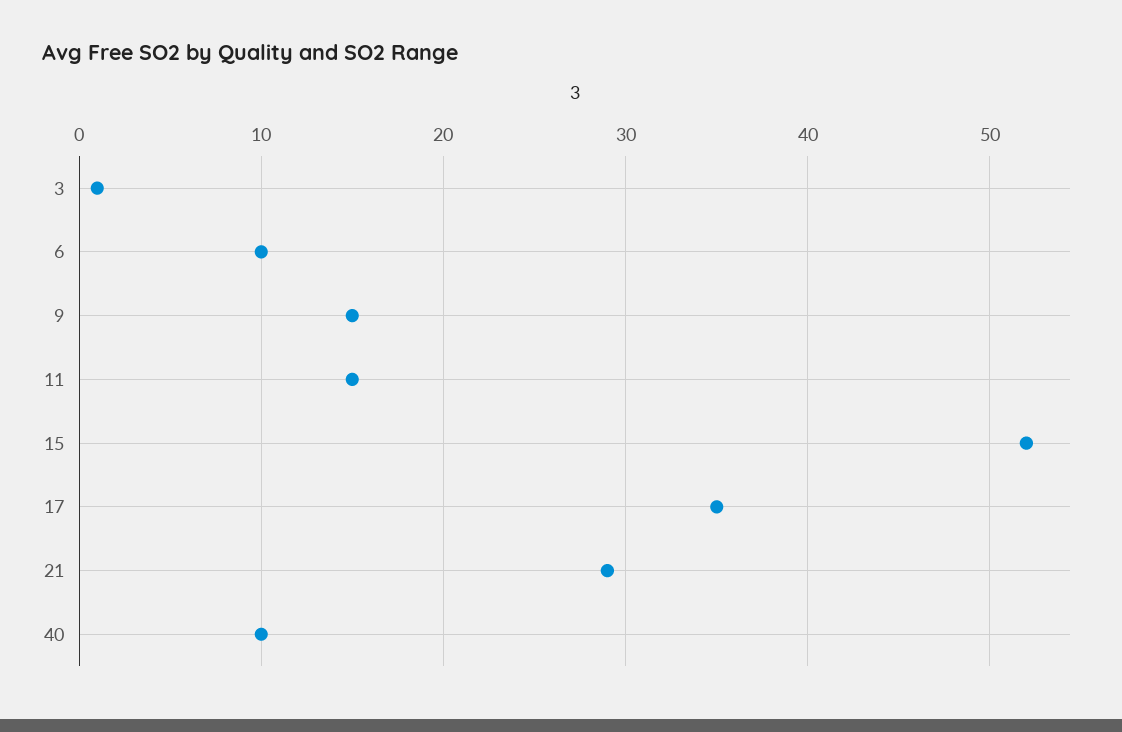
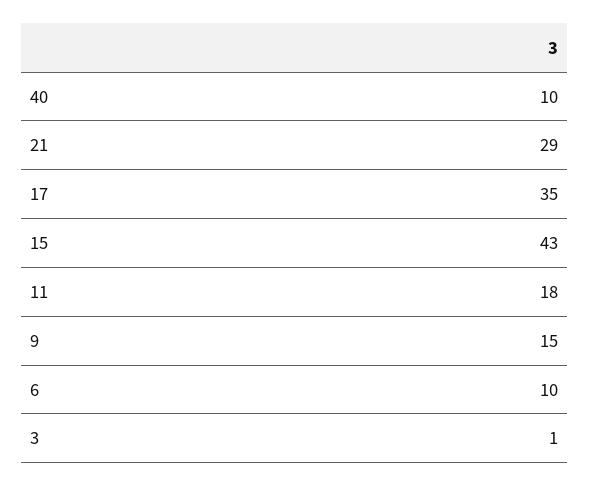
11: 15 -> 18
15: 52 -> 43

